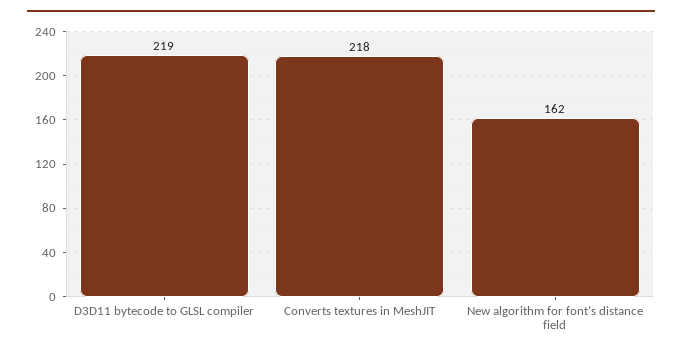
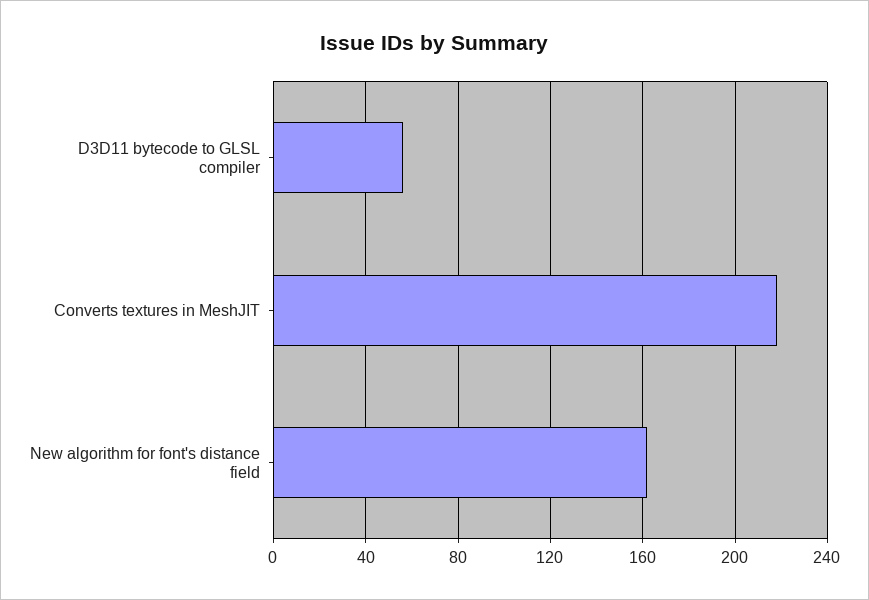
D3D11 bytecode to GLSL compiler: 219 -> 55

